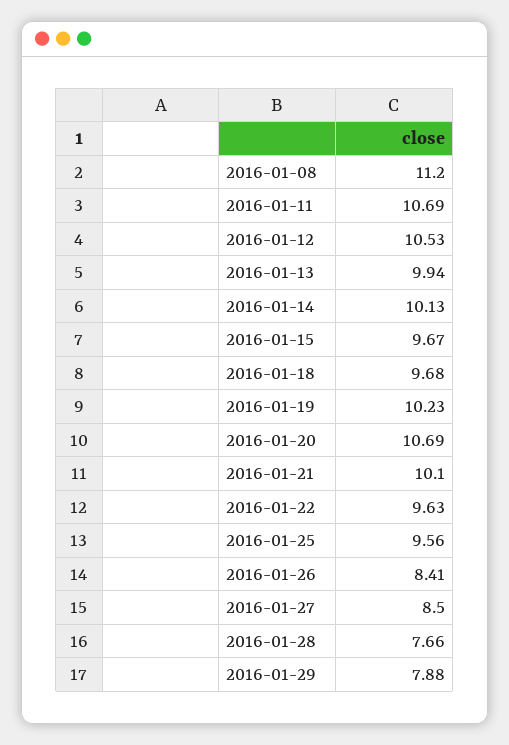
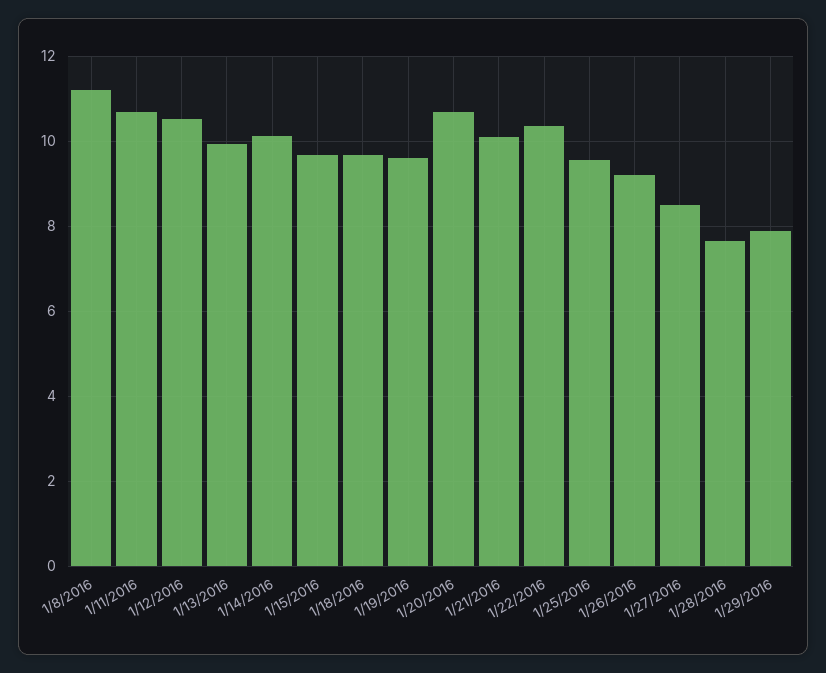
2016-01-19: 10.23 -> 9.6
2016-01-22: 9.63 -> 10.4
2016-01-26: 8.41 -> 9.2

